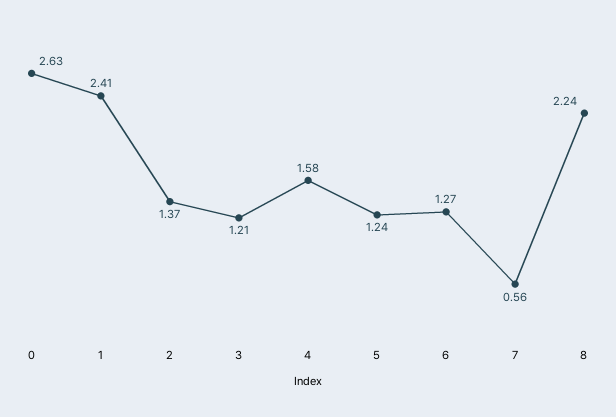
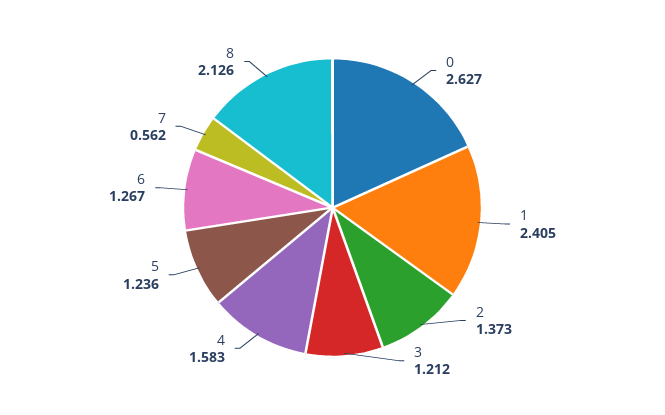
8: 2.24 -> 2.126

